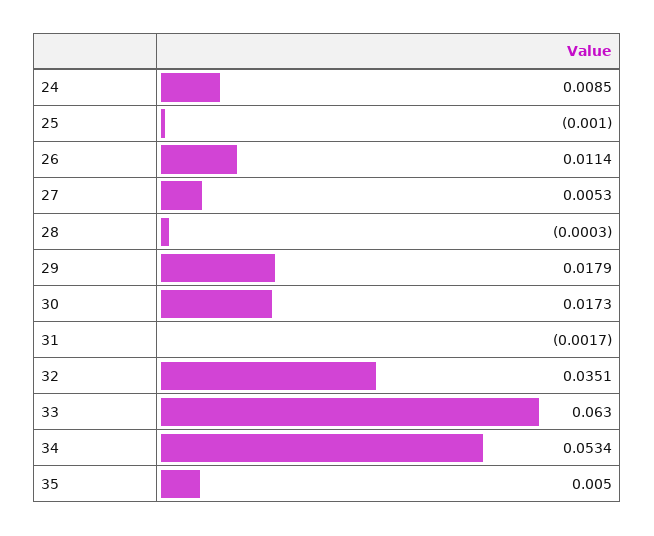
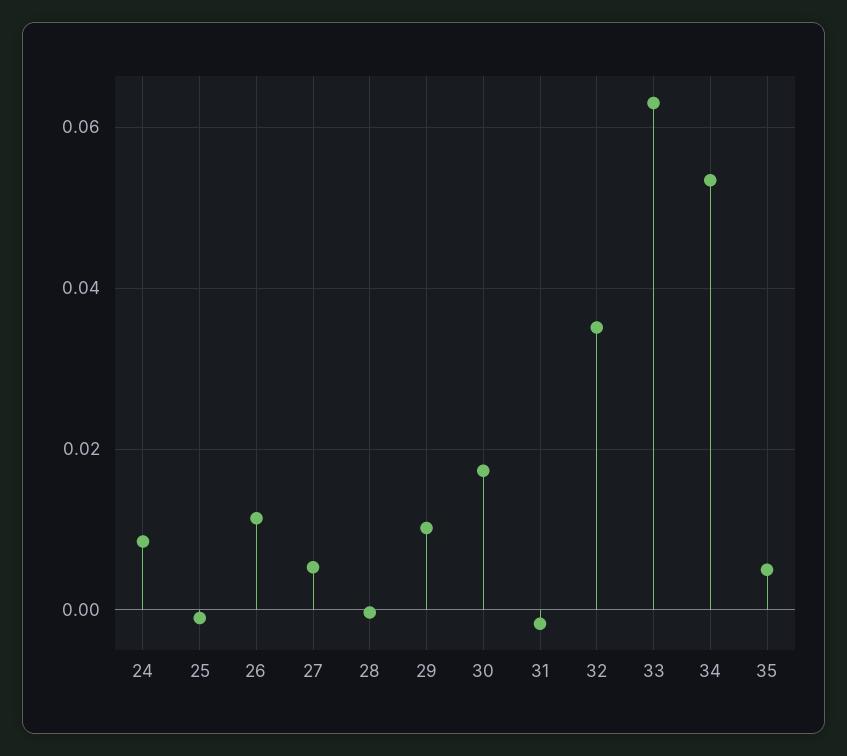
29: 0.0179 -> 0.01

